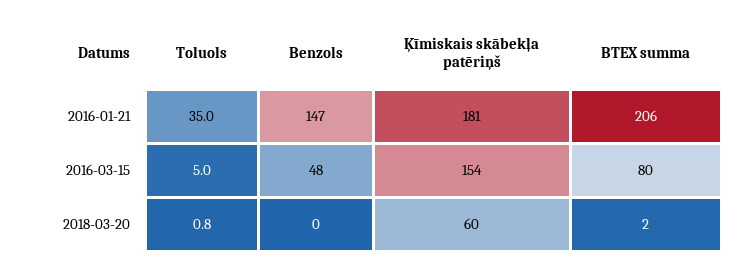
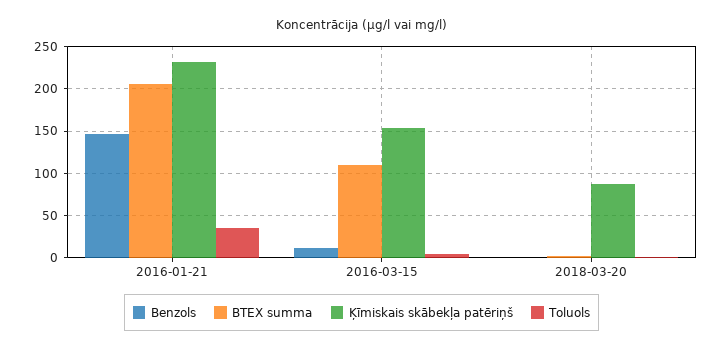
Ķīmiskais skābekļa patēriņš, 2016-01-21: 181 -> 230
Benzols, 2016-03-15: 48 -> 10
BTEX summa, 2016-03-15: 80 -> 110
Ķīmiskais skābekļa patēriņš, 2018-03-20: 60 -> 90

